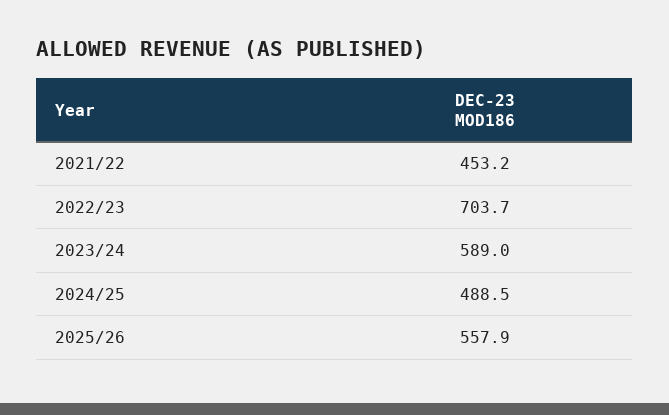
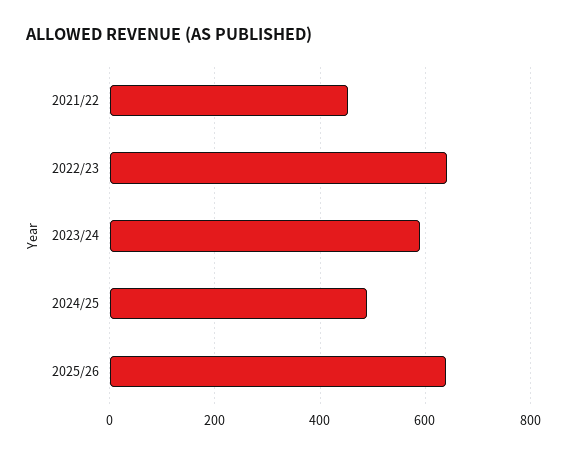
2022/23: 703.7 -> 640
2025/26: 557.9 -> 640

